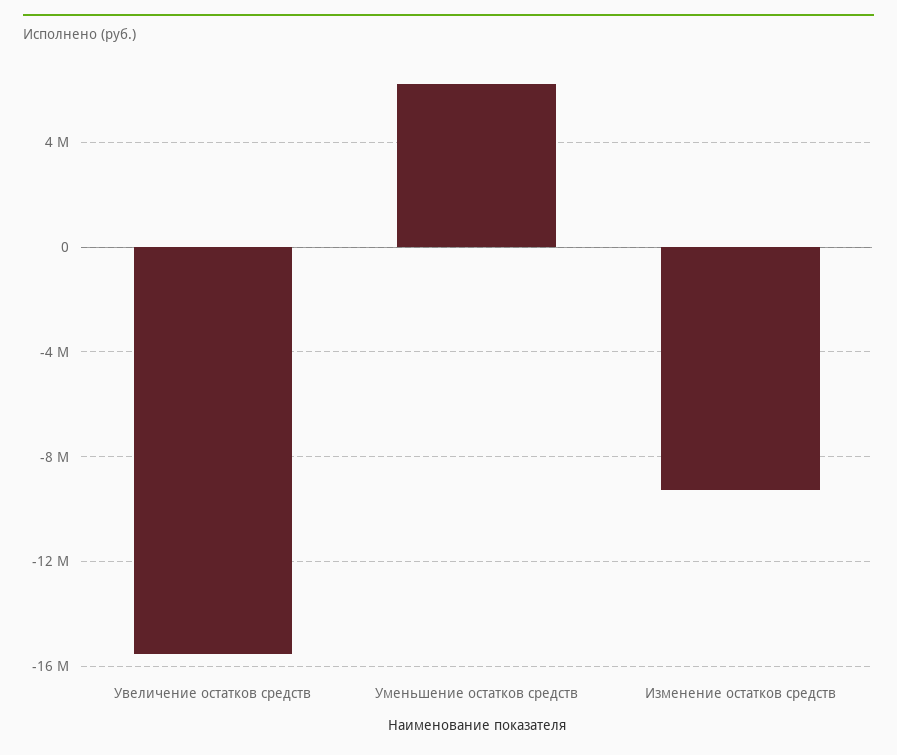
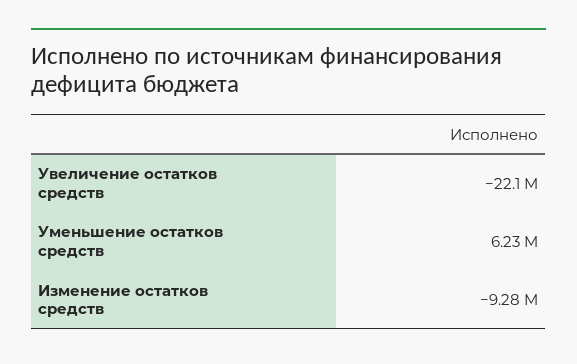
Увеличение остатков средств: -15500000 -> -22100000

